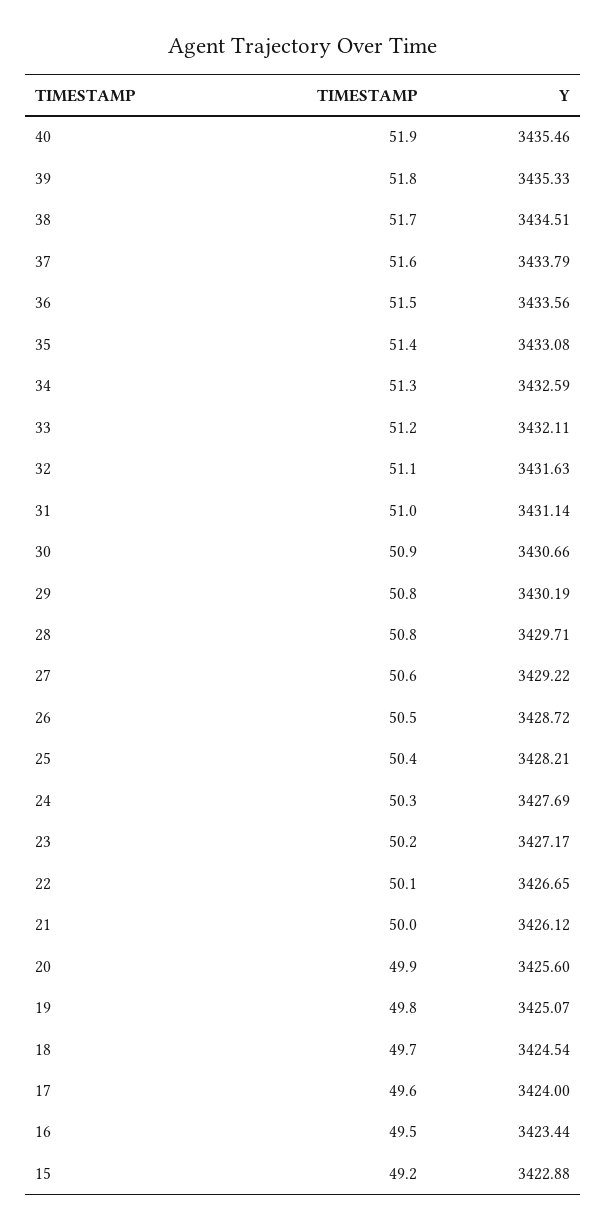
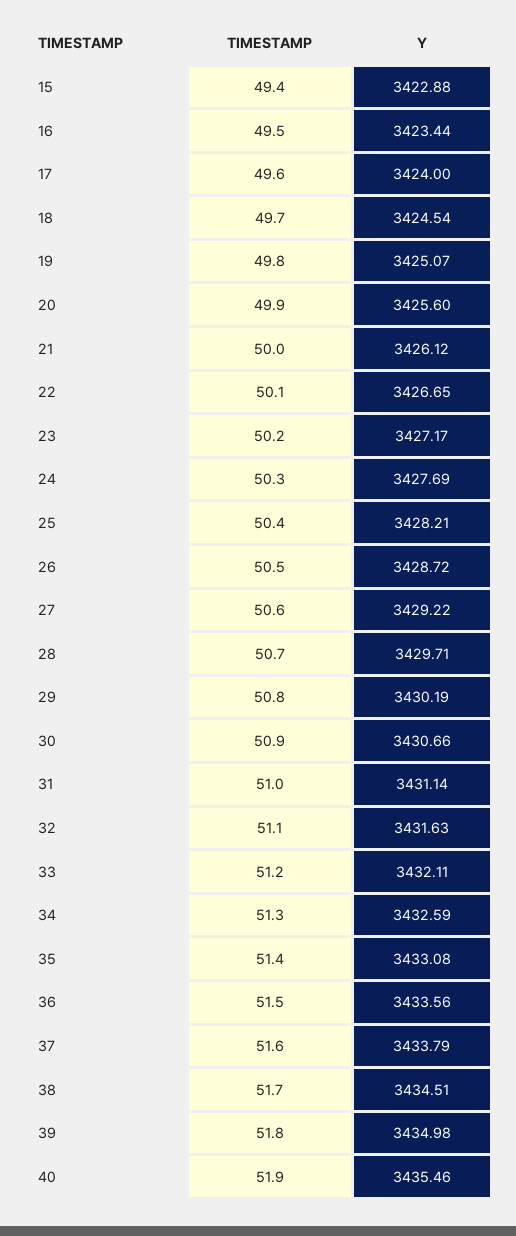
Y, 39: 3435.33 -> 3434.98
TIMESTAMP, 28: 50.8 -> 50.7
TIMESTAMP, 15: 49.2 -> 49.4

